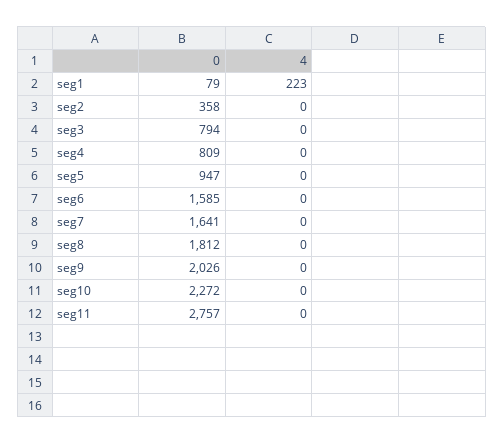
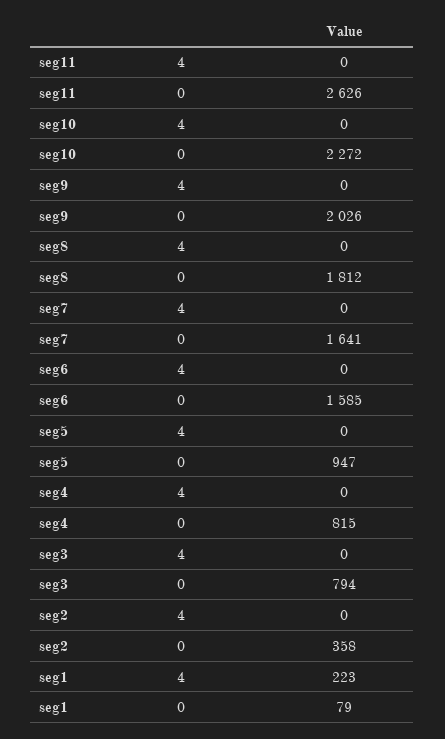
0, seg4: 809 -> 815
0, seg11: 2757 -> 2626

